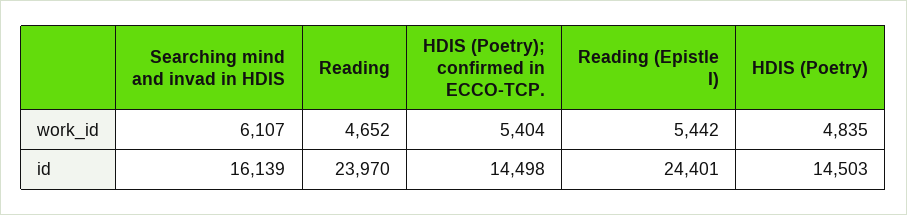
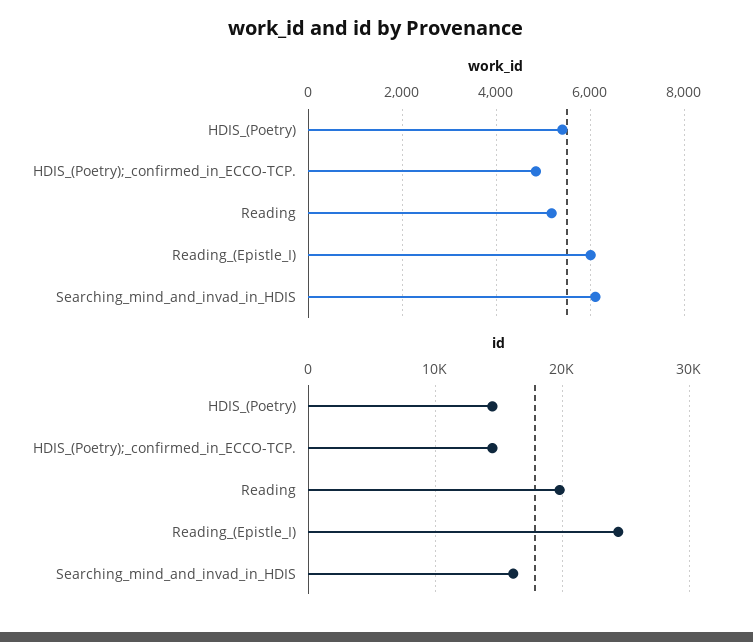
work_id, Reading: 4652 -> 5200
work_id, HDIS (Poetry); confirmed in ECCO-TCP.: 5404 -> 4800
work_id, Reading (Epistle I): 5442 -> 6000
work_id, HDIS (Poetry): 4835 -> 5400
id, Reading: 23970 -> 20000

